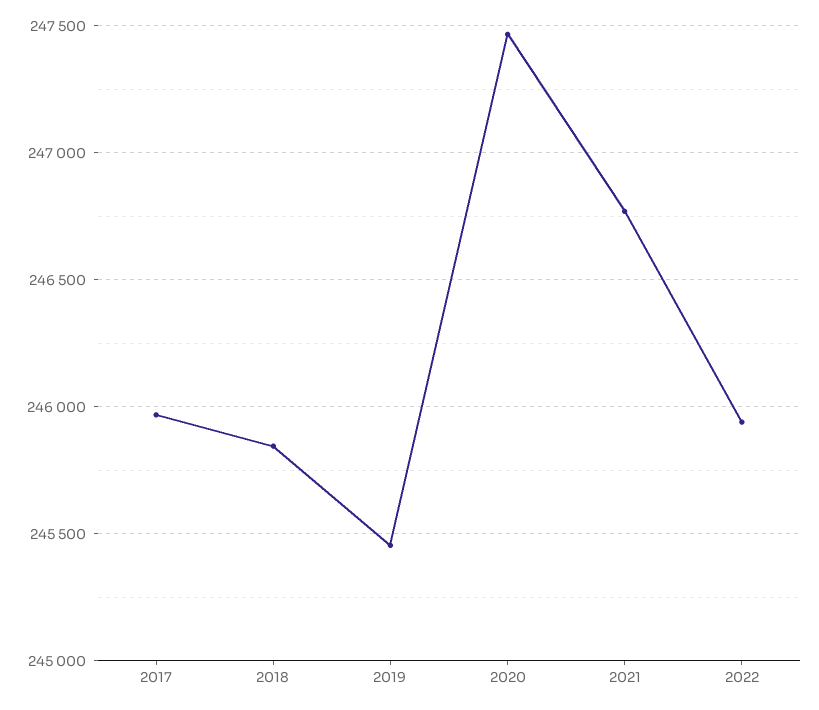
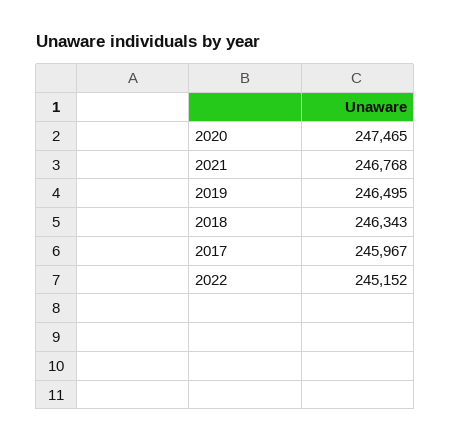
2018: 245850 -> 246343
2019: 245450 -> 246495
2022: 245950 -> 245152

